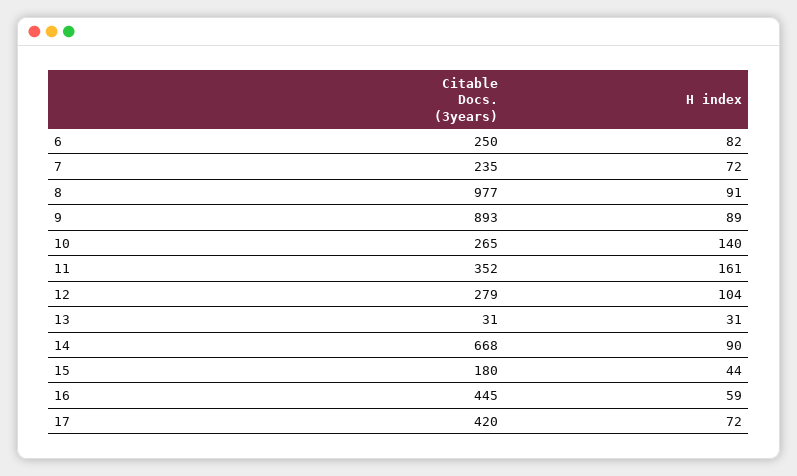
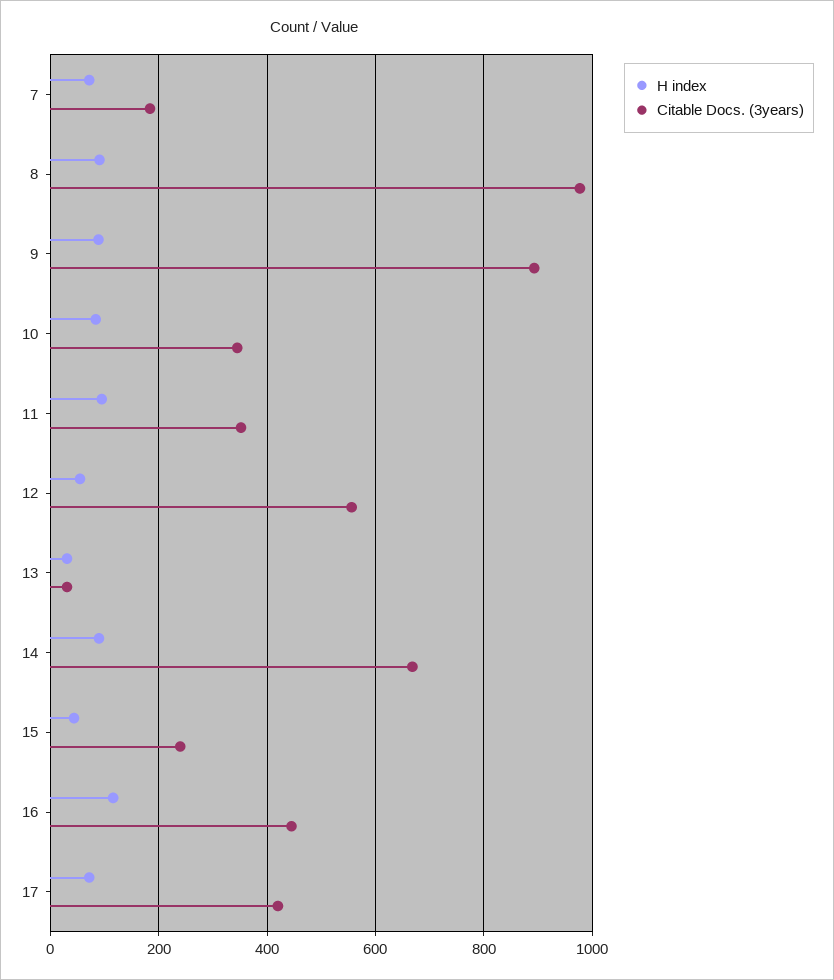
Citable Docs. (3years), 6: 250 -> none
H index, 6: 82 -> none
Citable Docs. (3years), 7: 235 -> 180
Citable Docs. (3years), 10: 265 -> 340
H index, 10: 140 -> 80
H index, 11: 161 -> 100
Citable Docs. (3years), 12: 279 -> 560
H index, 12: 104 -> 60
Citable Docs. (3years), 15: 180 -> 240
H index, 16: 59 -> 120

